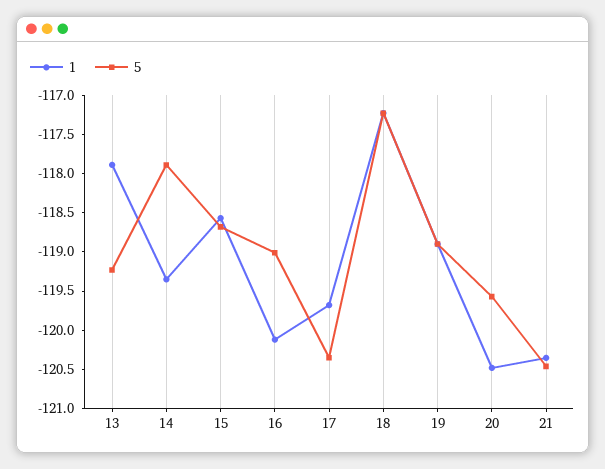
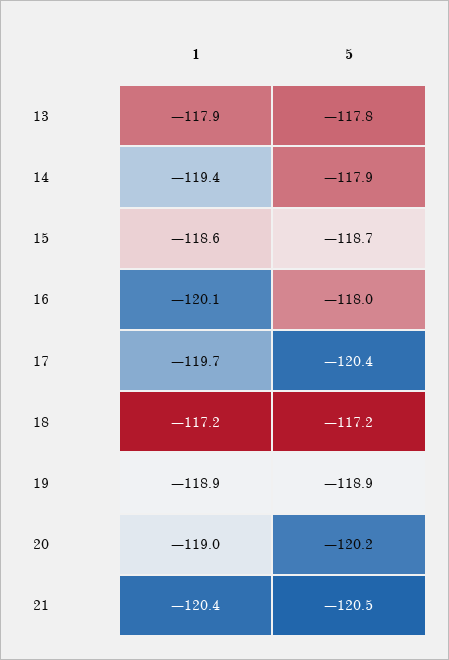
5, 13: -119.25 -> -117.8
5, 16: -119 -> -118
1, 20: -120.5 -> -119
5, 20: -119.5 -> -120.2

